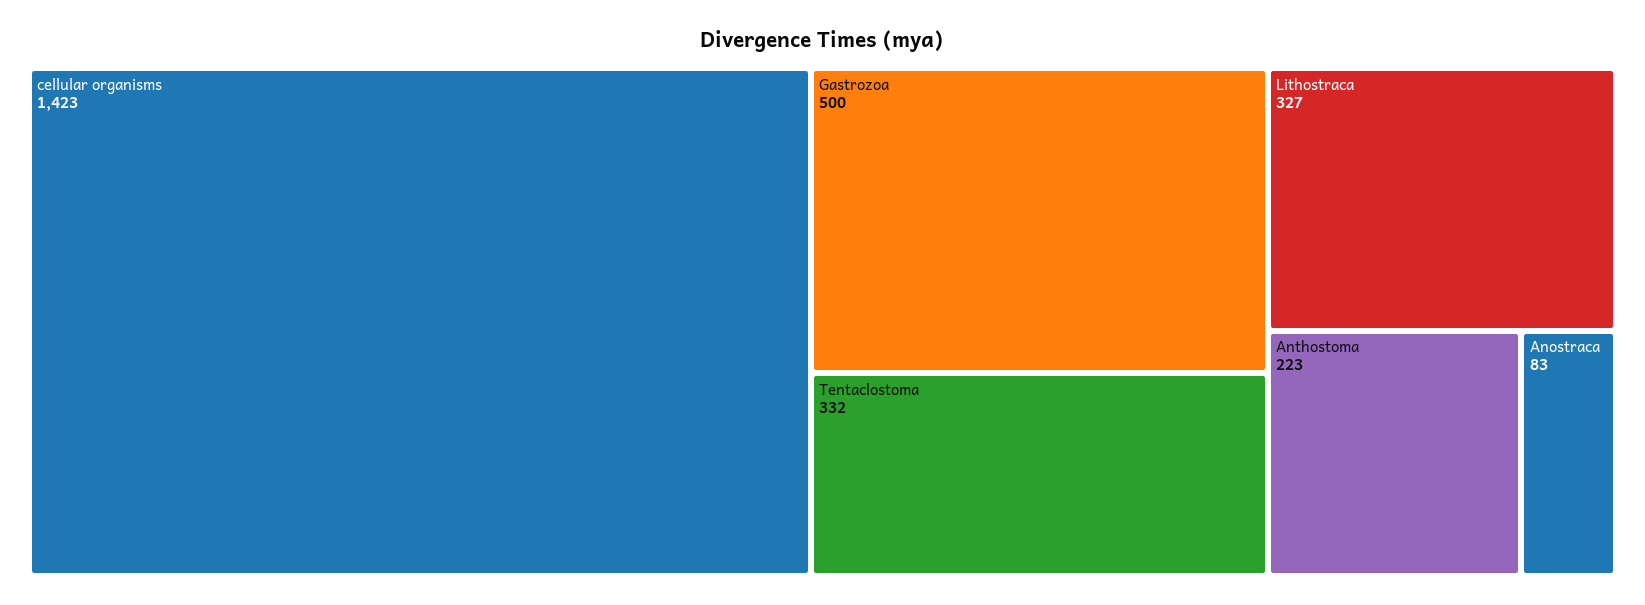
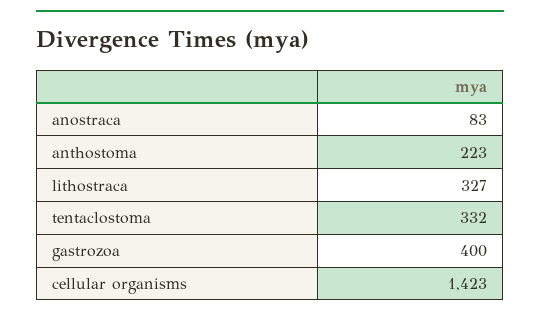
Gastrozoa: 500 -> 400

